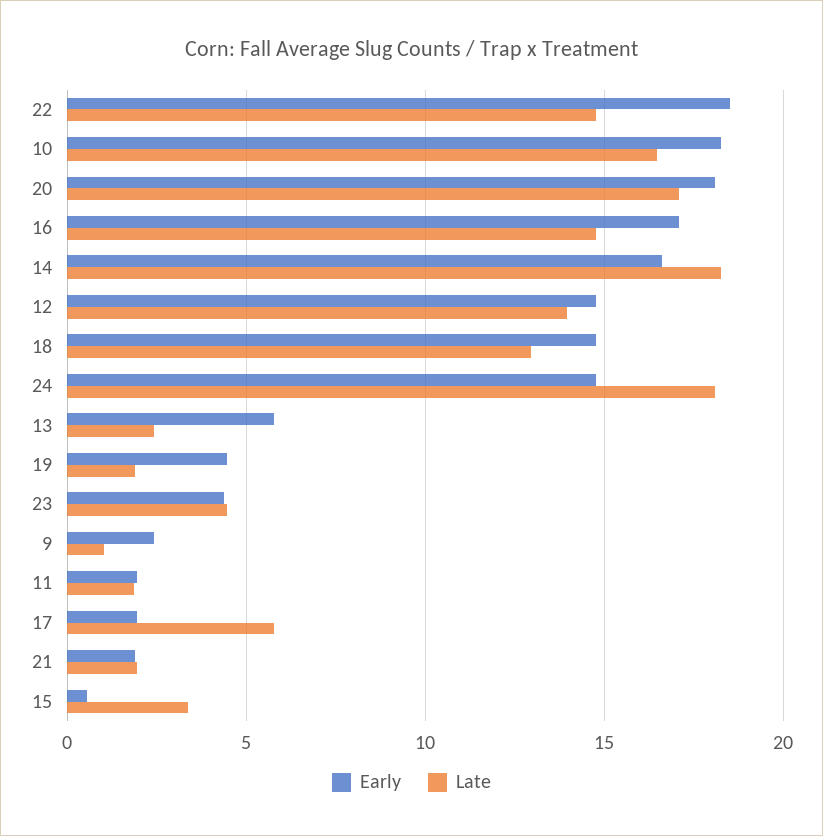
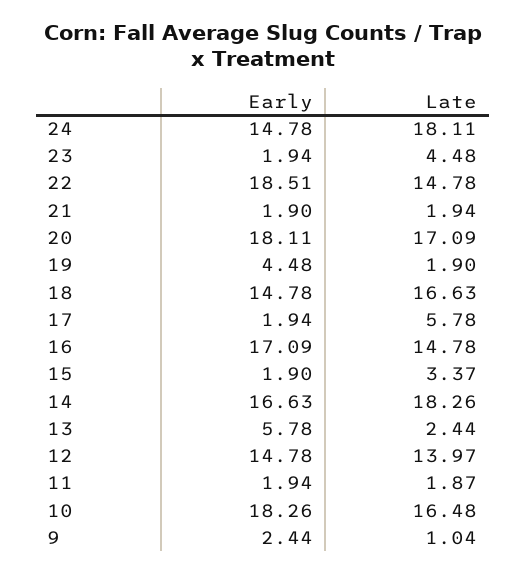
Late, 18: 13 -> 16.63
Early, 23: 4.5 -> 1.94
Early, 15: 0.5 -> 1.9

